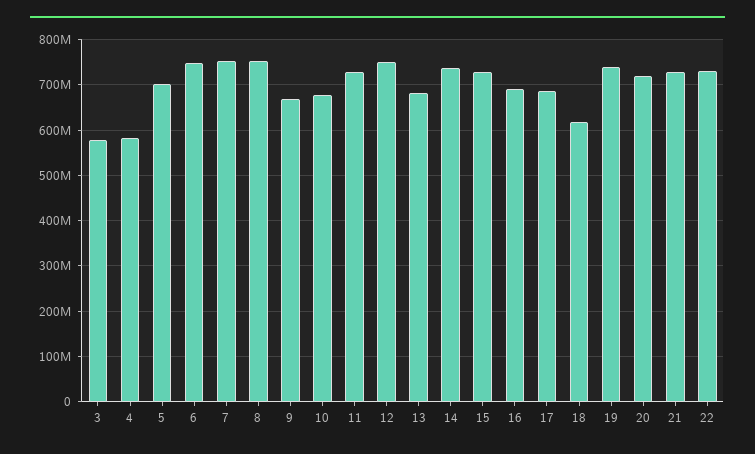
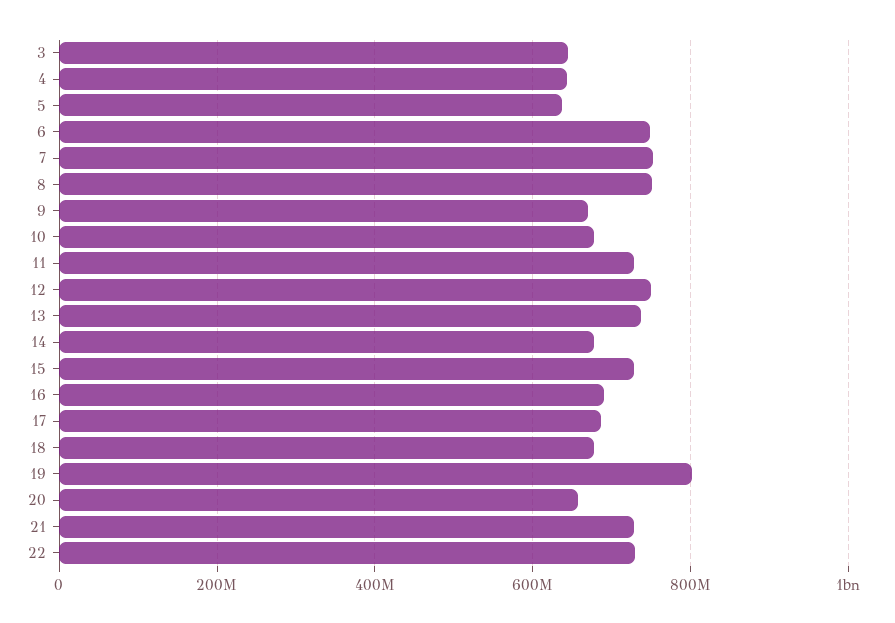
3: 580000000 -> 640000000
4: 580000000 -> 640000000
5: 700000000 -> 640000000
13: 680000000 -> 740000000
14: 740000000 -> 680000000
18: 620000000 -> 680000000
19: 740000000 -> 800000000
20: 720000000 -> 660000000

